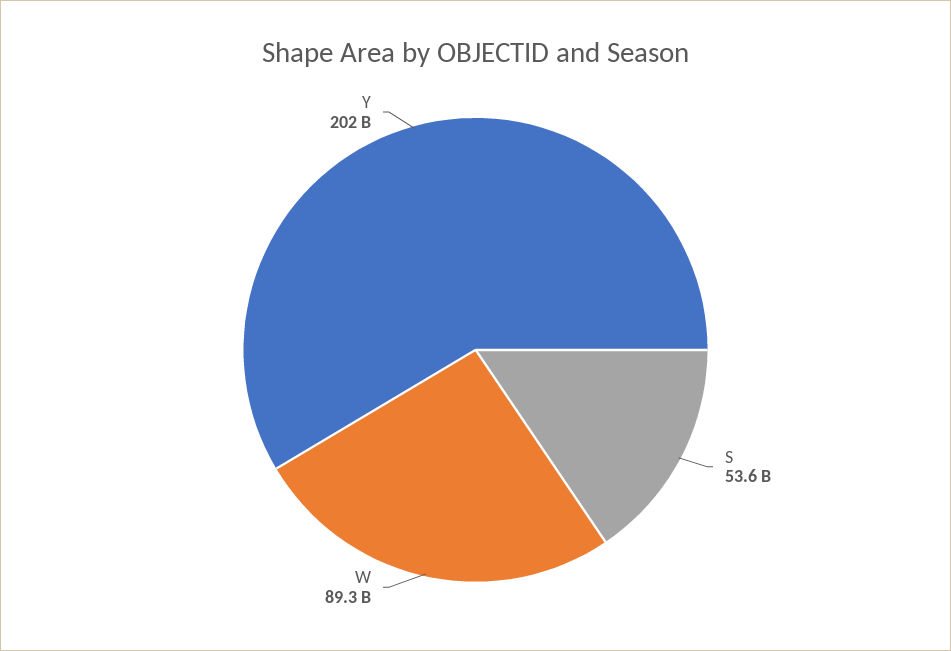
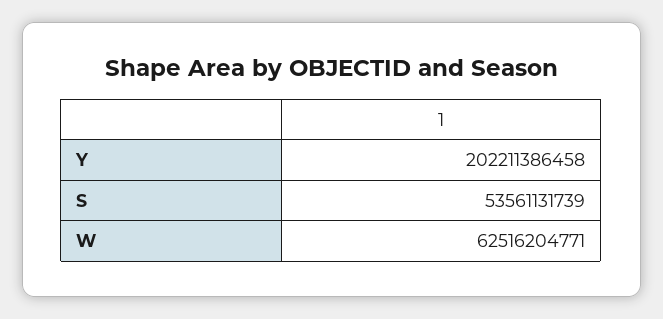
W: 89300000000 -> 62516204771

